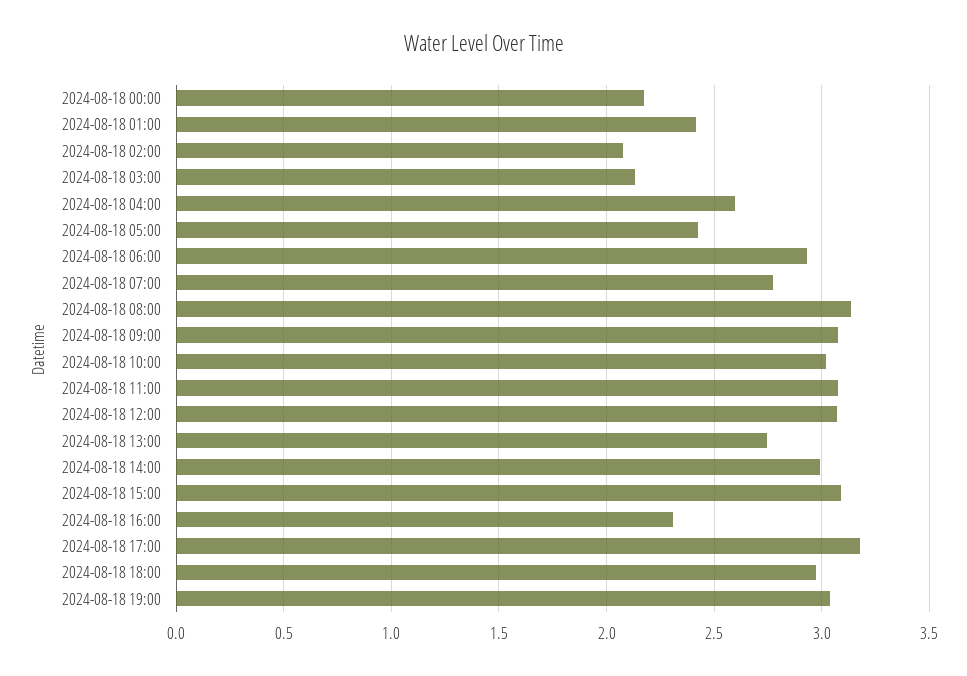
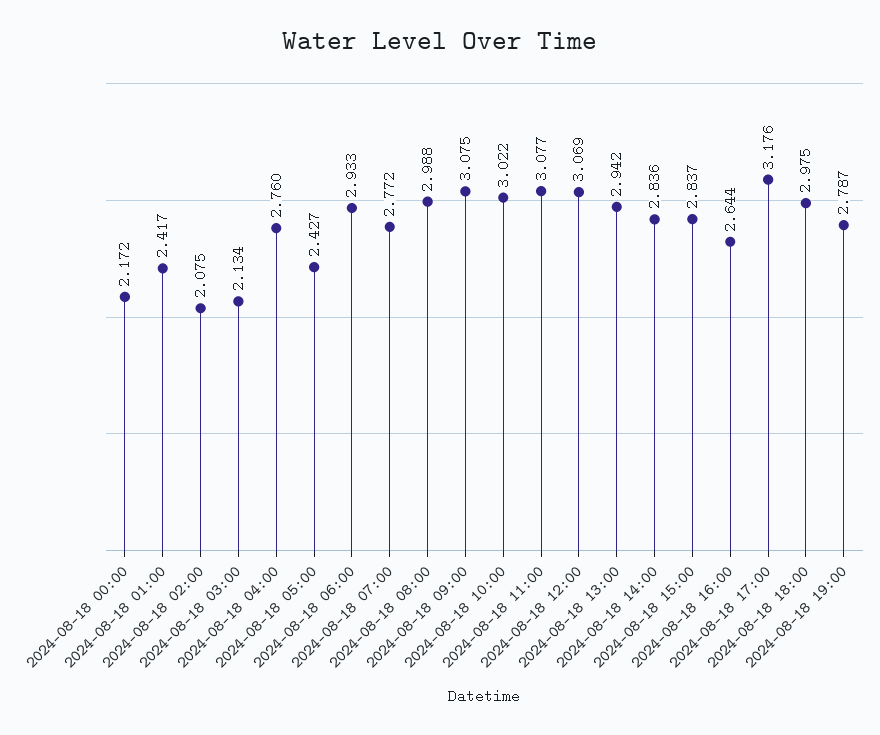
2024-08-18 04:00: 2.6 -> 2.76
2024-08-18 08:00: 3.15 -> 2.988
2024-08-18 13:00: 2.75 -> 2.942
2024-08-18 14:00: 3 -> 2.836
2024-08-18 15:00: 3.1 -> 2.837
2024-08-18 16:00: 2.3 -> 2.644
2024-08-18 19:00: 3.05 -> 2.787

